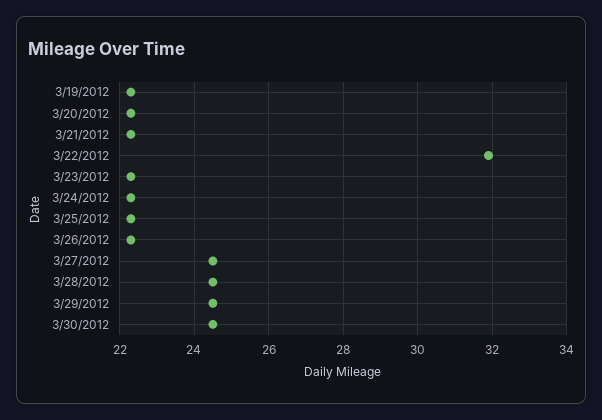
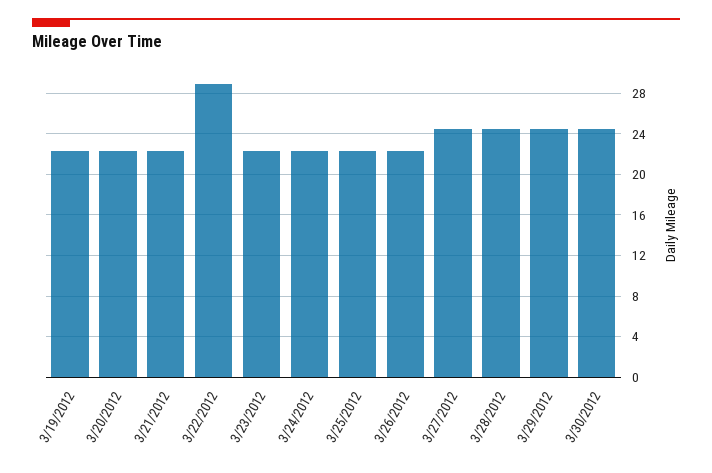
3/22/2012: 32 -> 29

